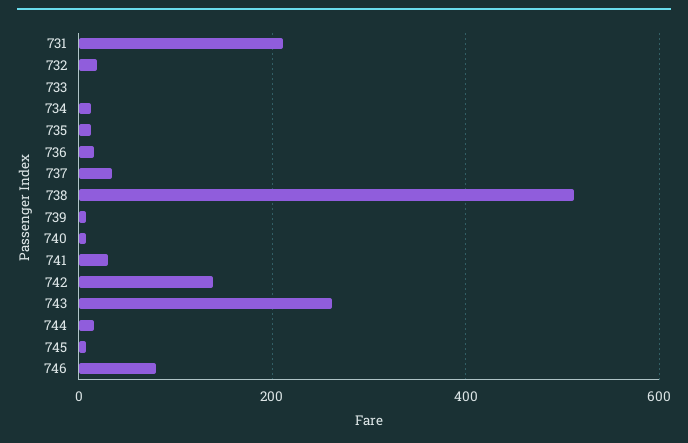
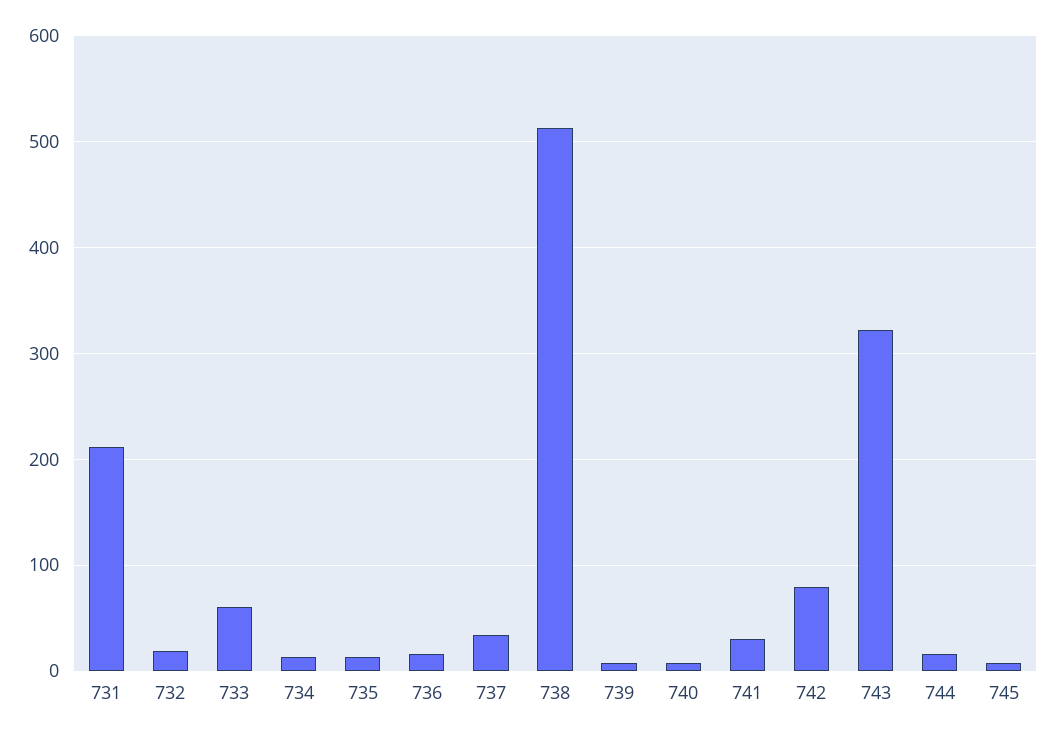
733: 0 -> 60
742: 140 -> 80
743: 260 -> 320
746: 80 -> none

